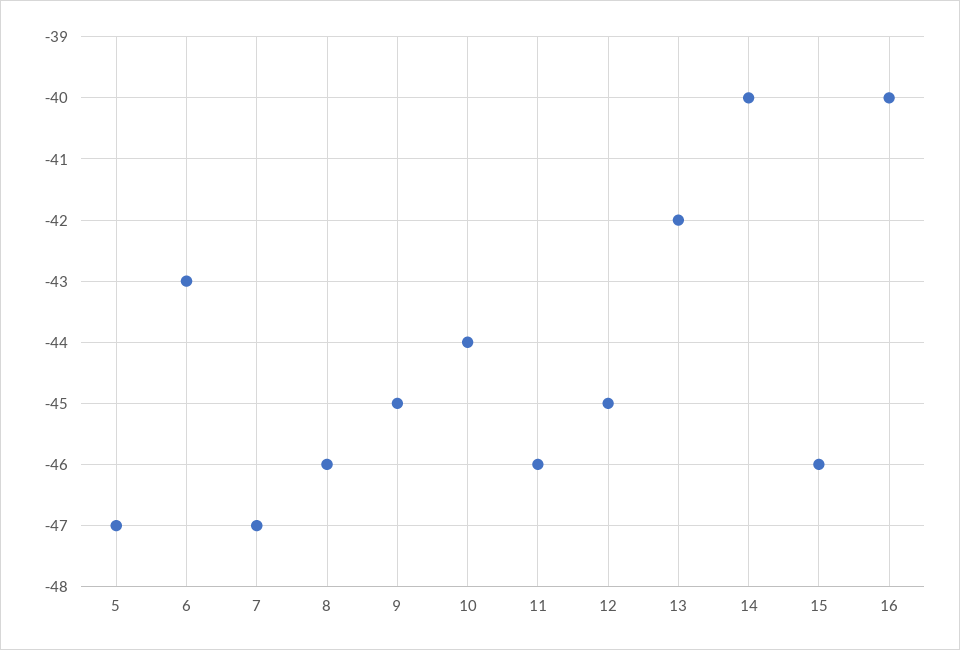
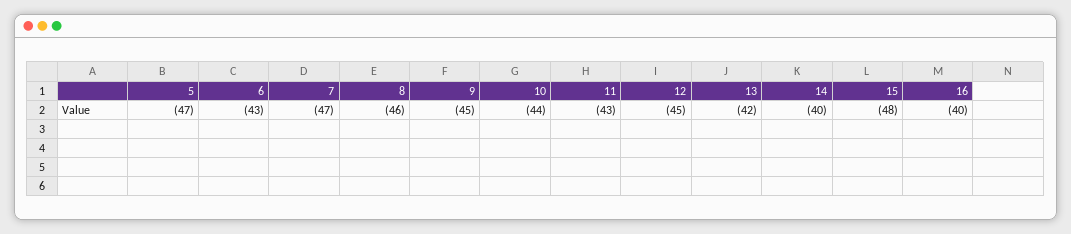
11: -46 -> -43
15: -46 -> -48

